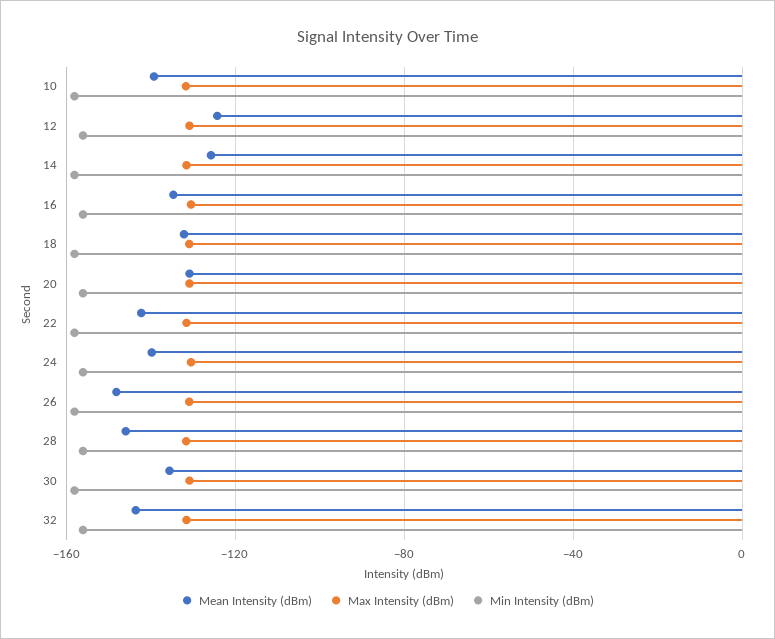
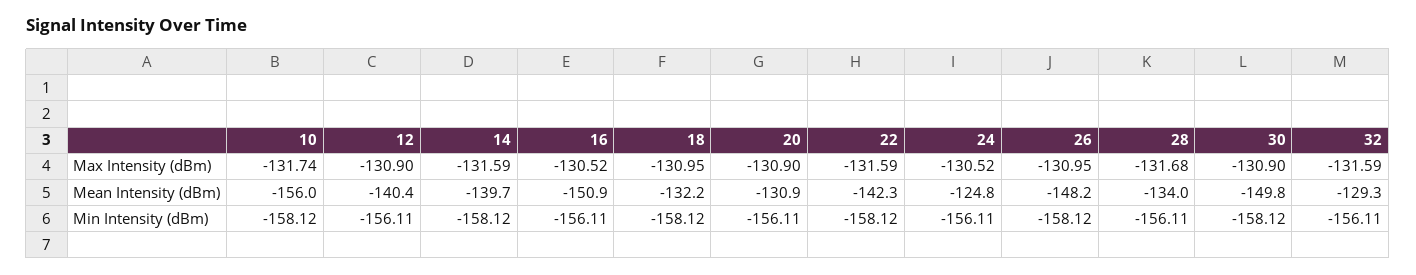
Mean Intensity (dBm), 10: -140 -> -156
Mean Intensity (dBm), 12: -125 -> -140.4
Mean Intensity (dBm), 14: -125 -> -139.7
Mean Intensity (dBm), 16: -135 -> -150.9
Mean Intensity (dBm), 24: -140 -> -124.8
Mean Intensity (dBm), 28: -145 -> -134
Mean Intensity (dBm), 30: -135 -> -149.8
Mean Intensity (dBm), 32: -145 -> -129.3

